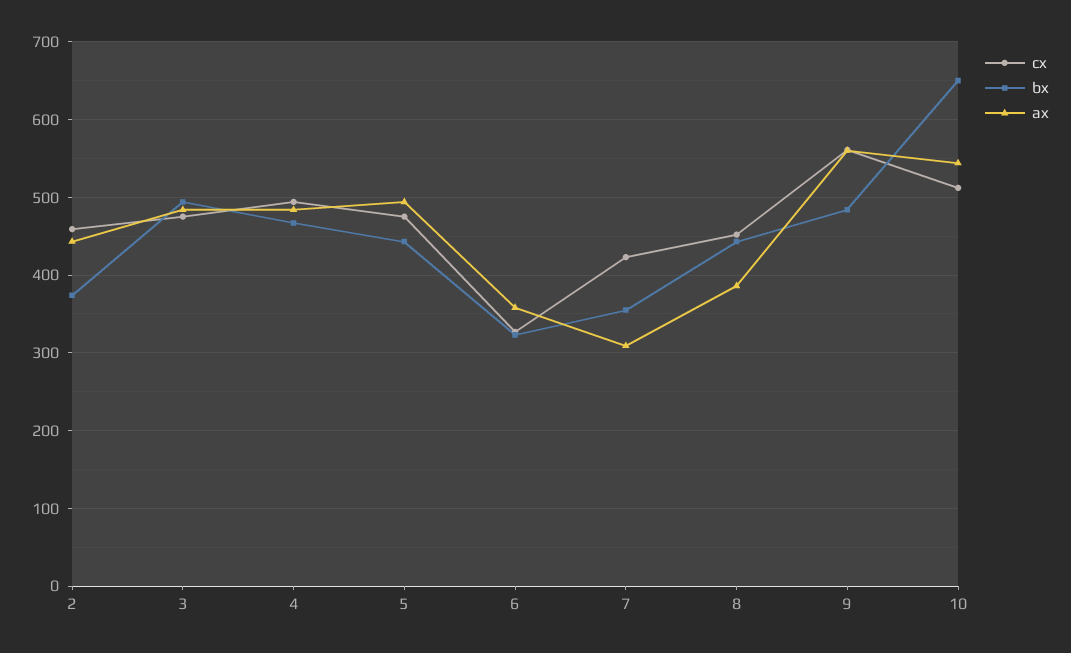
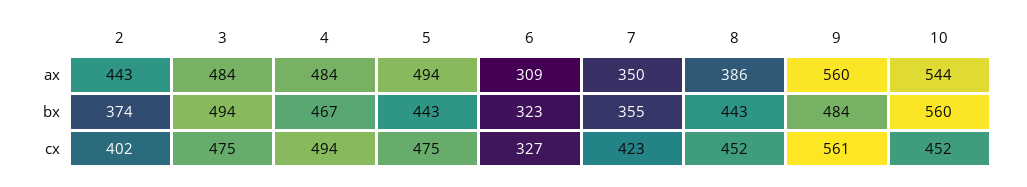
cx, 2: 460 -> 402
ax, 6: 360 -> 309
ax, 7: 310 -> 350
cx, 10: 510 -> 452
bx, 10: 650 -> 560

